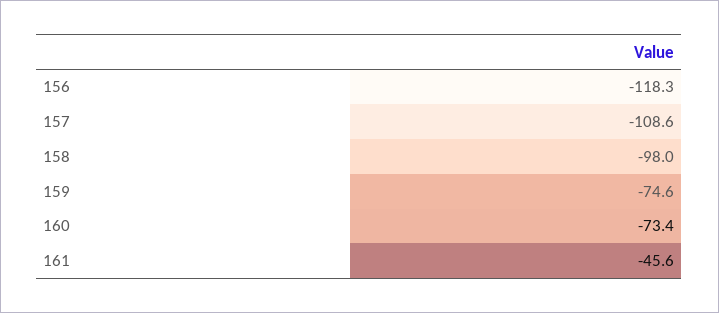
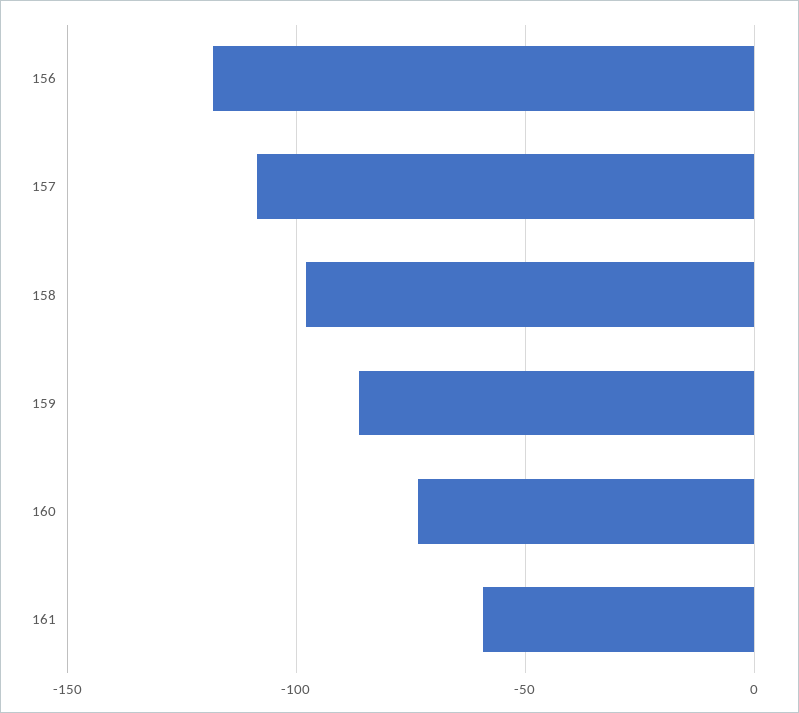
159: -74.6 -> -85
161: -45.6 -> -60

